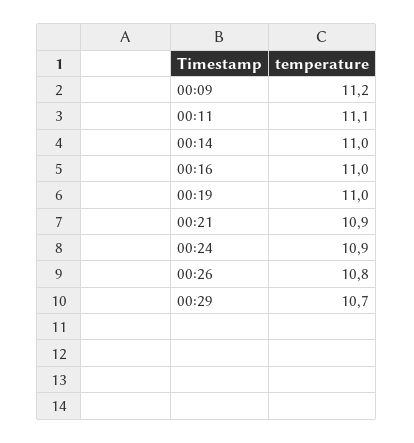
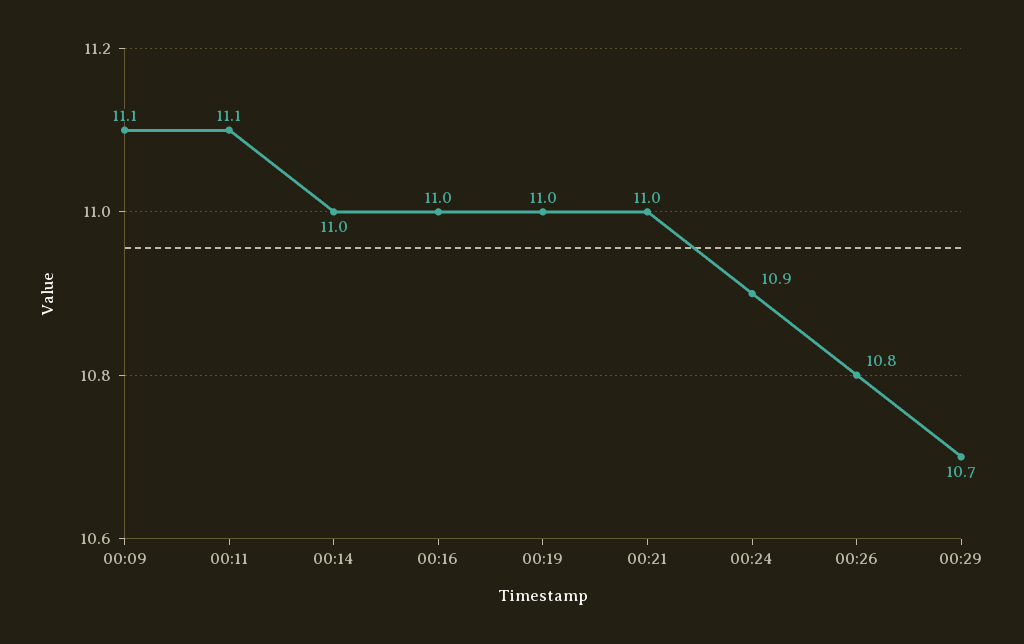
00:09: 11.2 -> 11.1
00:21: 10.9 -> 11

